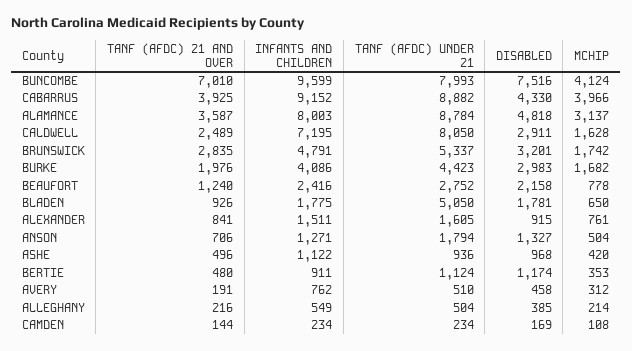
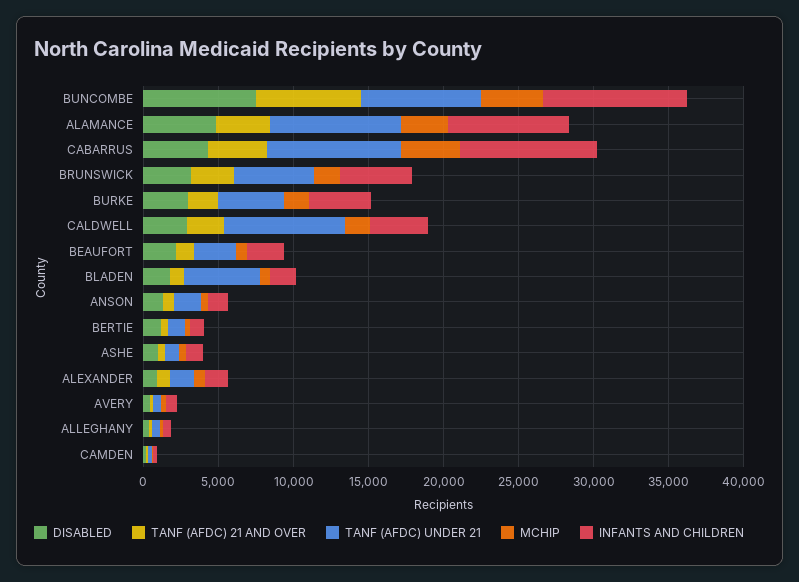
INFANTS AND CHILDREN, CALDWELL: 7195 -> 4000

